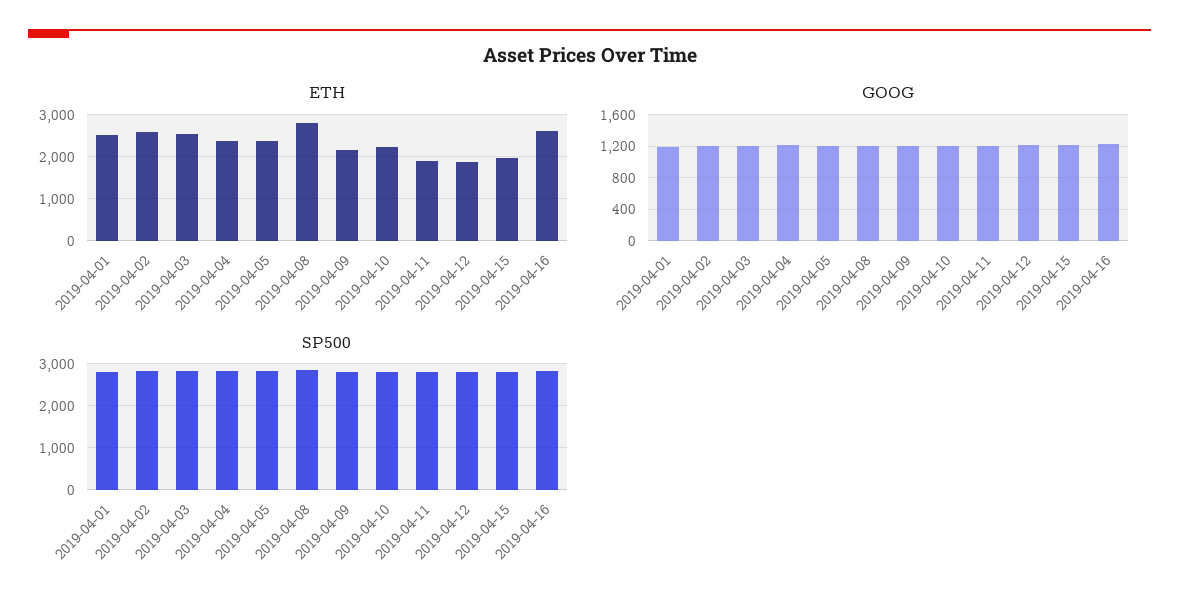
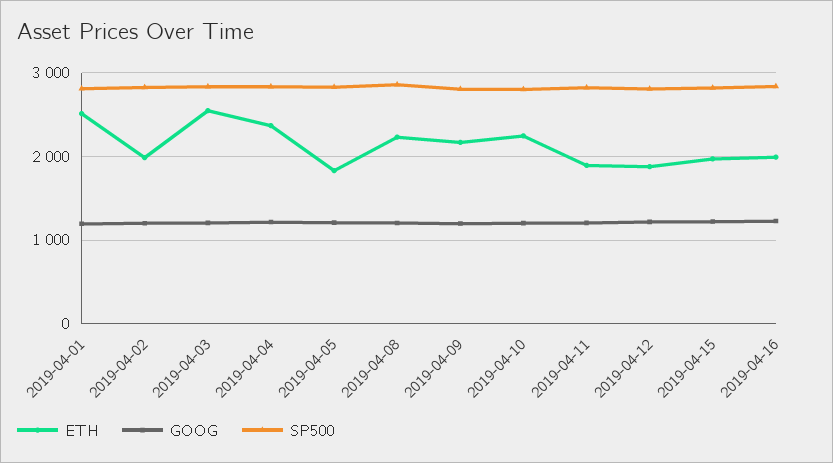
ETH, 2019-04-02: 2600 -> 2000
ETH, 2019-04-05: 2400 -> 1800
ETH, 2019-04-08: 2800 -> 2200
ETH, 2019-04-16: 2600 -> 2000

